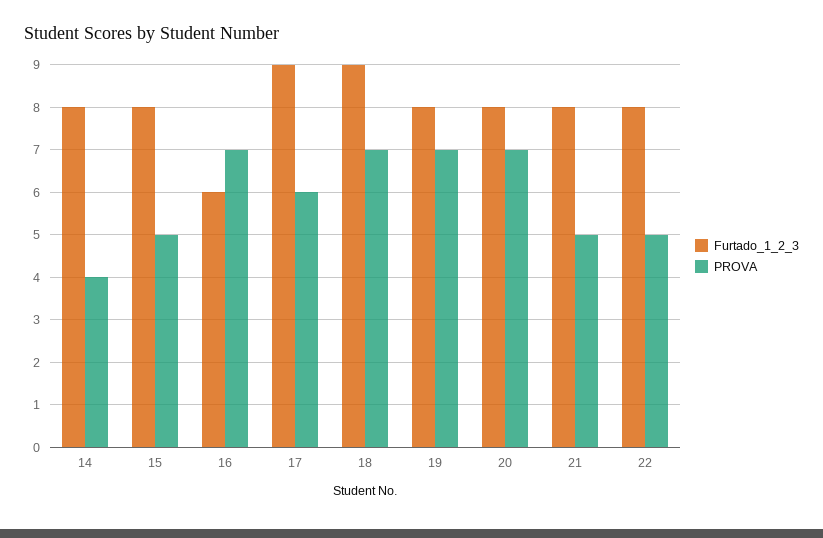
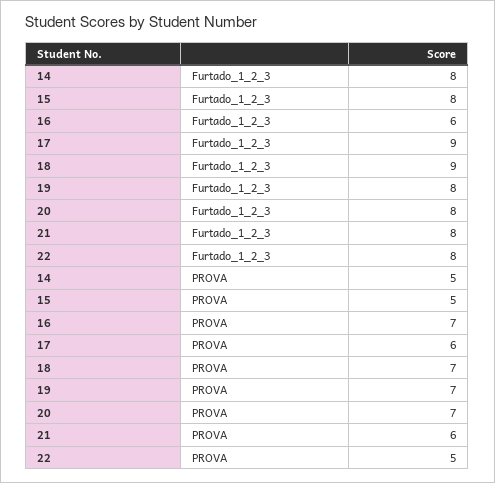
PROVA, 14: 4 -> 5
PROVA, 21: 5 -> 6

